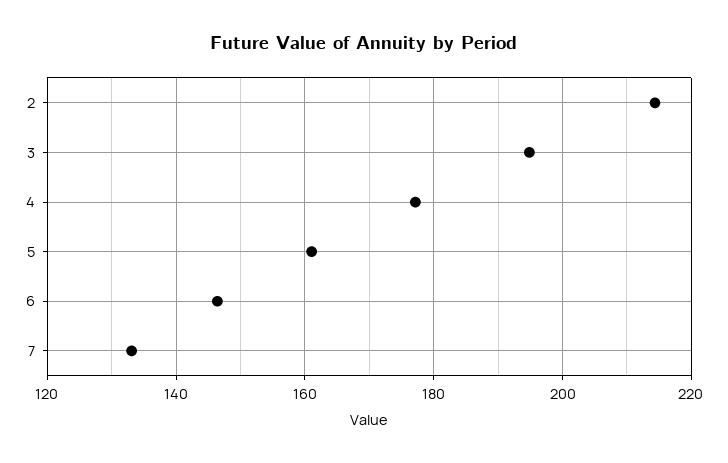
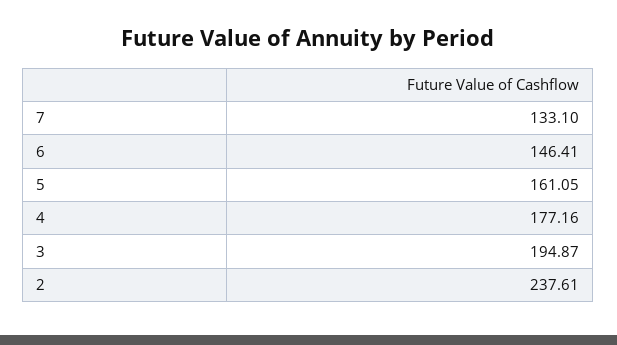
2: 214 -> 237.61

